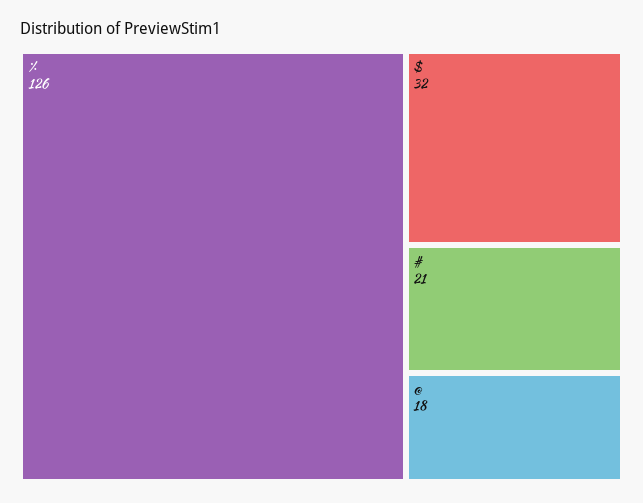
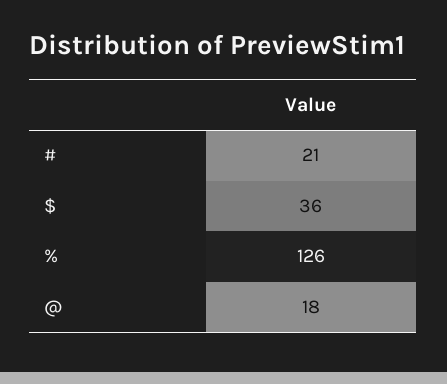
$: 32 -> 36

